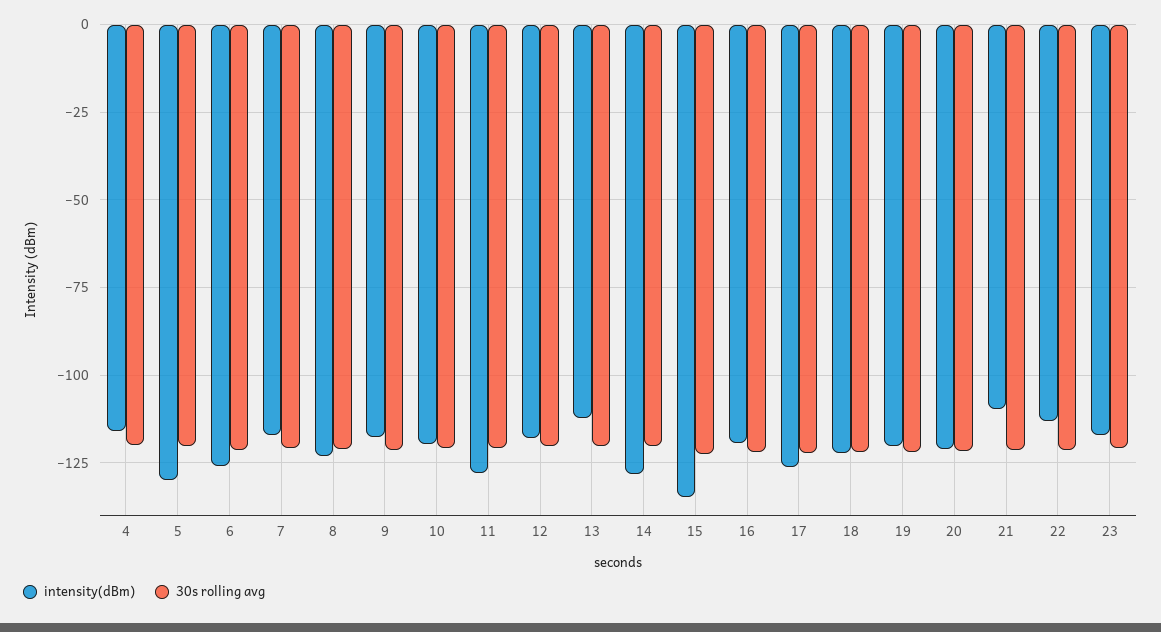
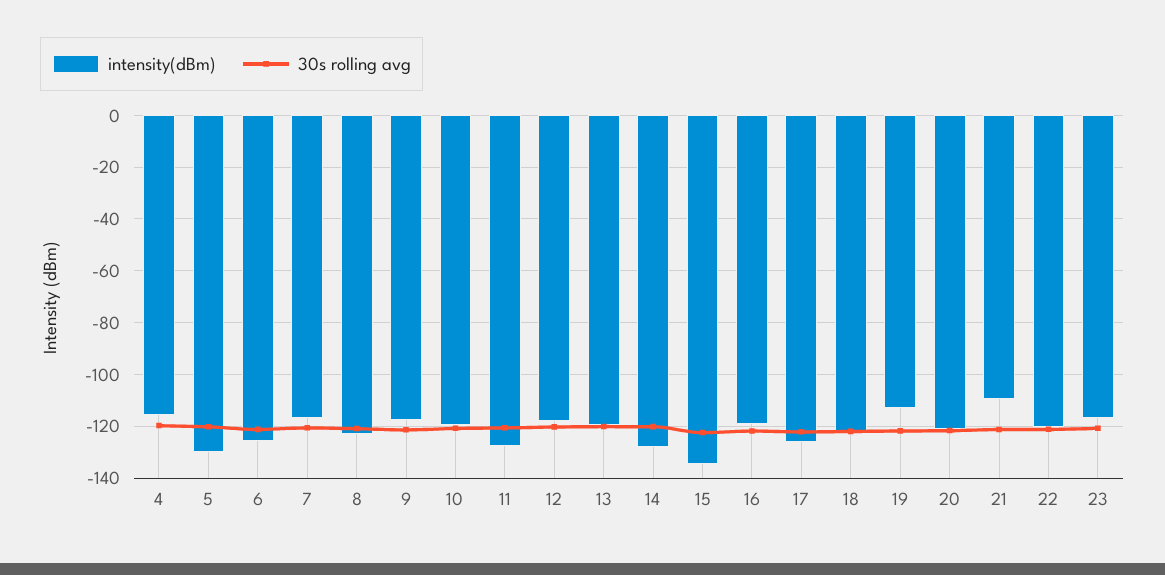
intensity(dBm), 13: -112.5 -> -120
intensity(dBm), 19: -120 -> -112.5
intensity(dBm), 22: -112.5 -> -120

